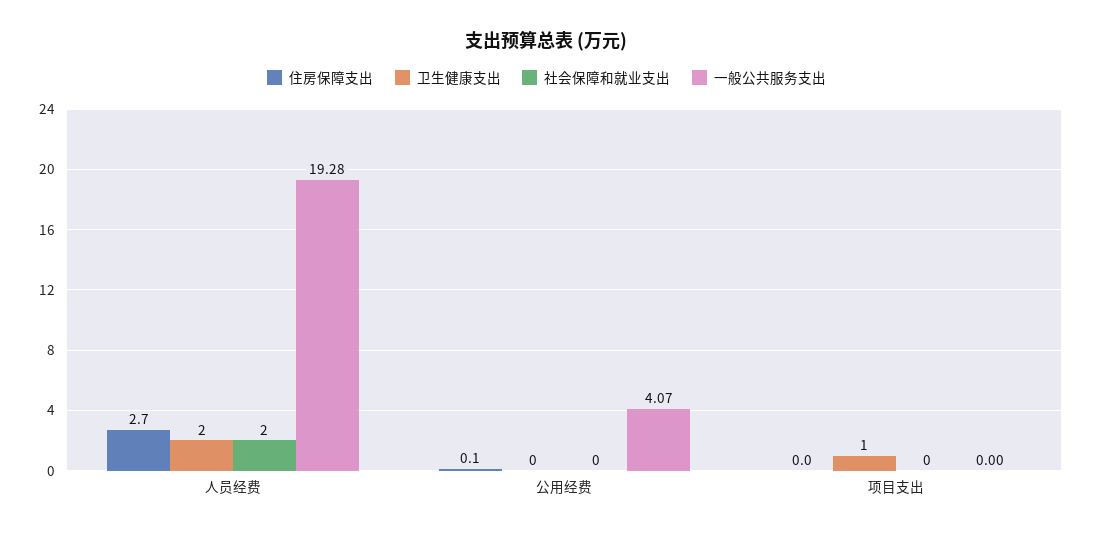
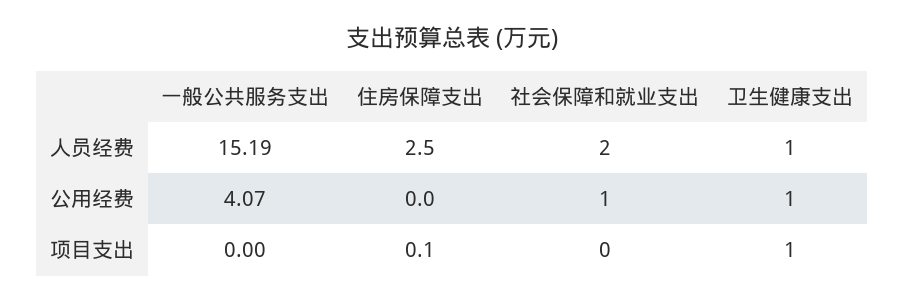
住房保障支出, 人员经费: 2.7 -> 2.5
卫生健康支出, 人员经费: 2 -> 1
一般公共服务支出, 人员经费: 19.28 -> 15.19
住房保障支出, 公用经费: 0.1 -> 0
卫生健康支出, 公用经费: 0 -> 1
社会保障和就业支出, 公用经费: 0 -> 1
住房保障支出, 项目支出: 0 -> 0.1

